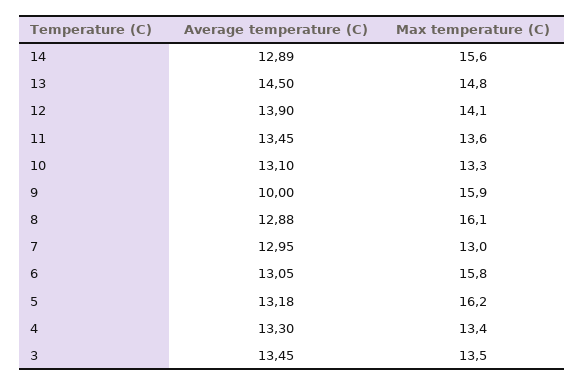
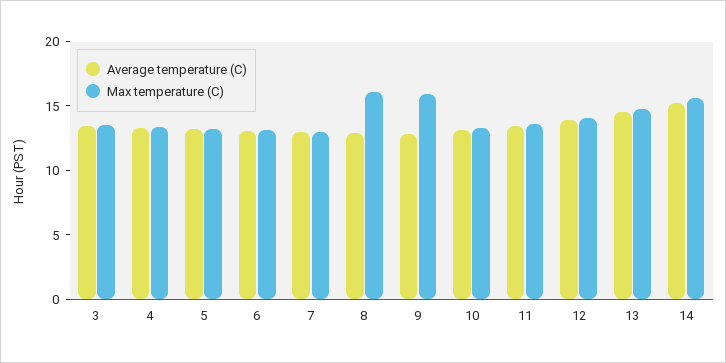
Average temperature (C), 14: 12.89 -> 15
Average temperature (C), 9: 10 -> 13
Max temperature (C), 6: 15.8 -> 13
Max temperature (C), 5: 16.2 -> 13

